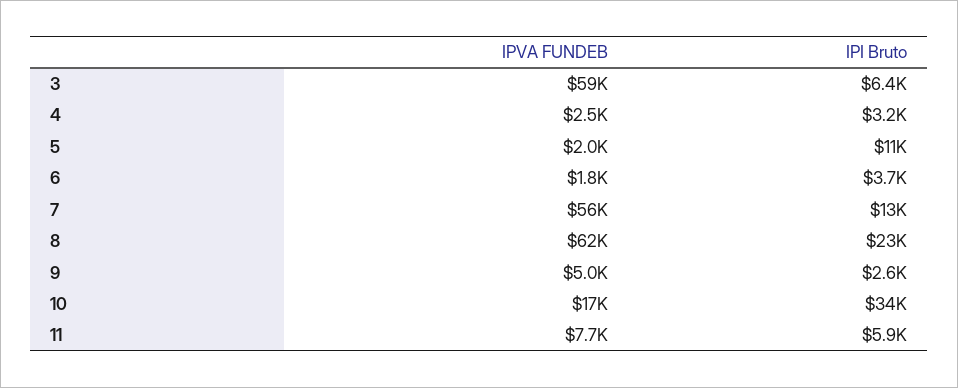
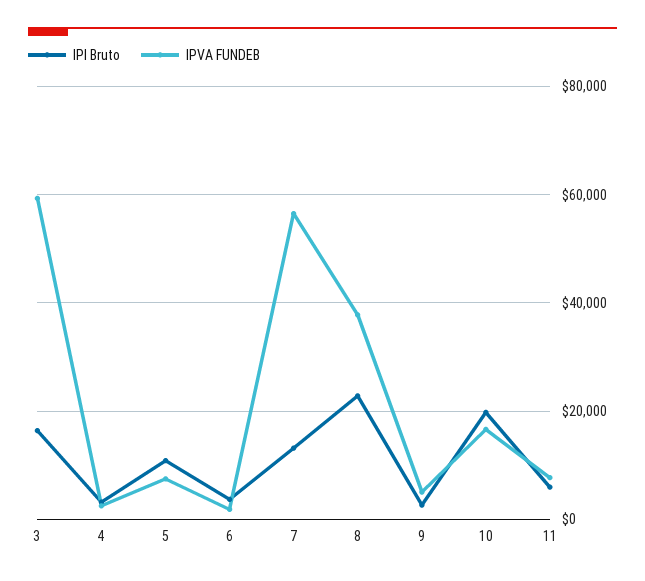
IPI Bruto, 3: 6400 -> 16000
IPVA FUNDEB, 5: 2000 -> 8000
IPVA FUNDEB, 8: 62000 -> 38000
IPI Bruto, 10: 34000 -> 20000

